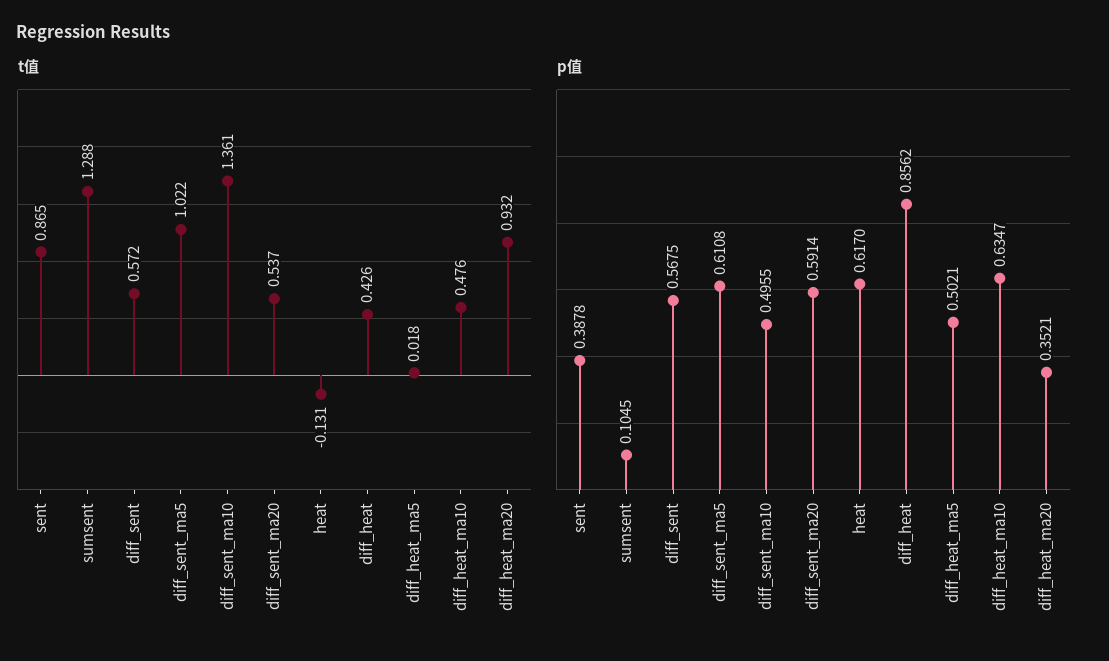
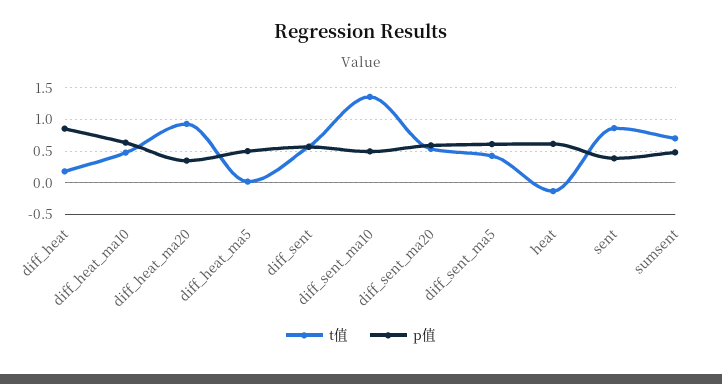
t值, sumsent: 1.288 -> 0.7
t值, diff_sent_ma5: 1.022 -> 0.4
t值, diff_heat: 0.426 -> 0.2
p值, sumsent: 0.1045 -> 0.5

